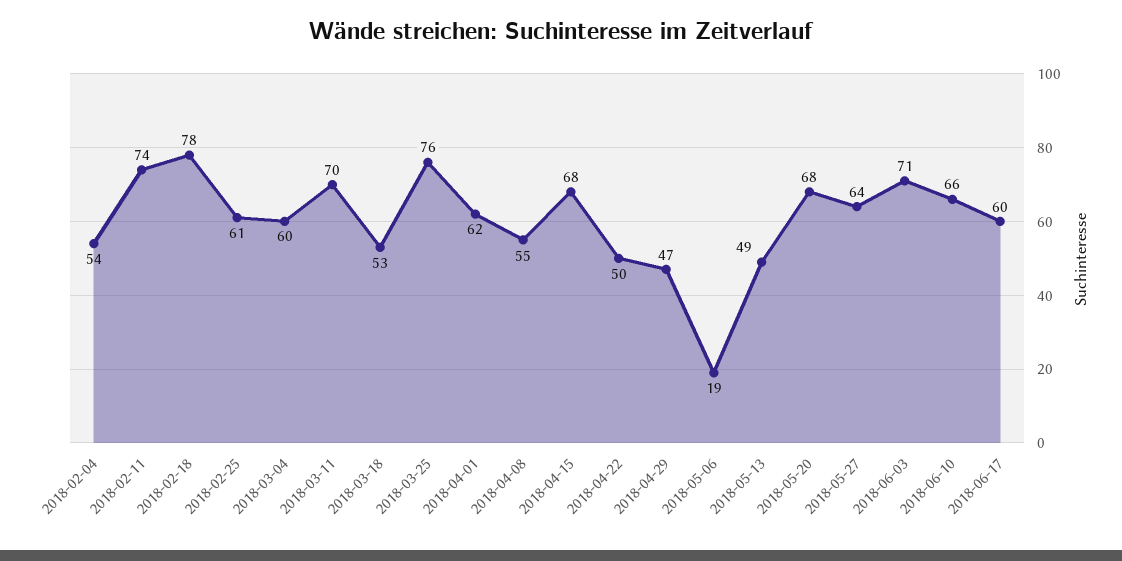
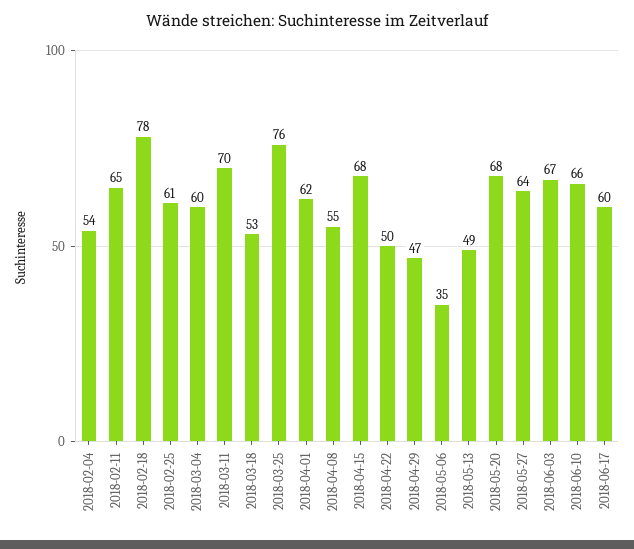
2018-02-11: 74 -> 65
2018-05-06: 19 -> 35
2018-06-03: 71 -> 67

